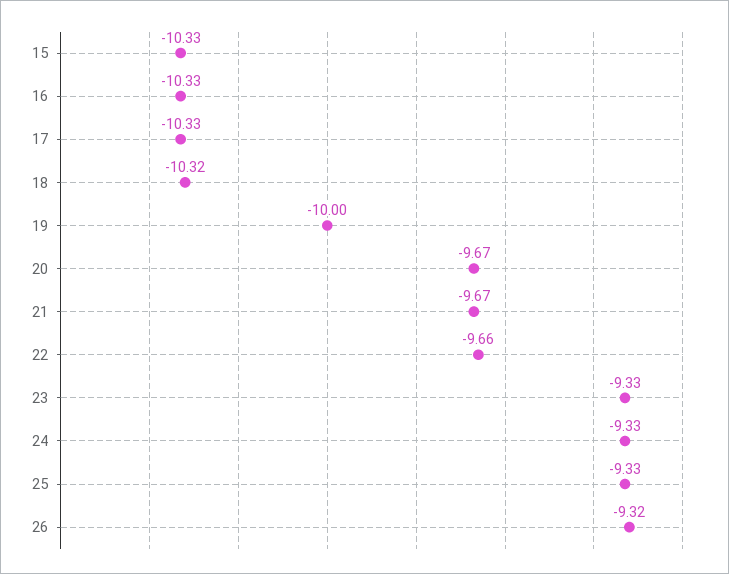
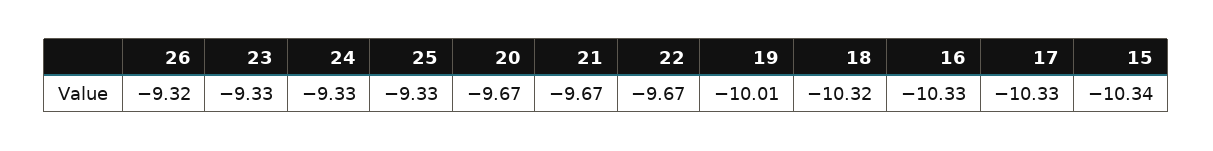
15: -10.33 -> -10.34
19: -10 -> -10.01
22: -9.66 -> -9.67

